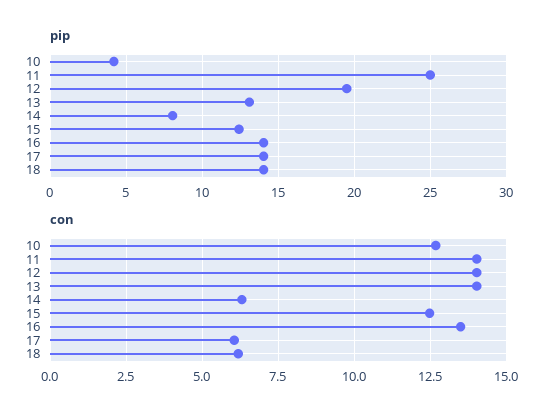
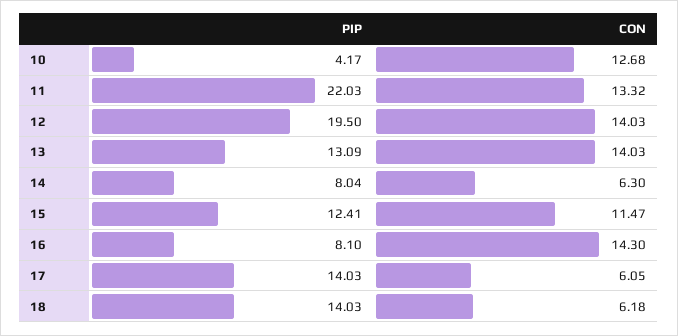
pip, 11: 25 -> 22.03
pip, 16: 14 -> 8.1
con, 11: 14 -> 13.32
con, 15: 12.5 -> 11.47
con, 16: 13.5 -> 14.3

